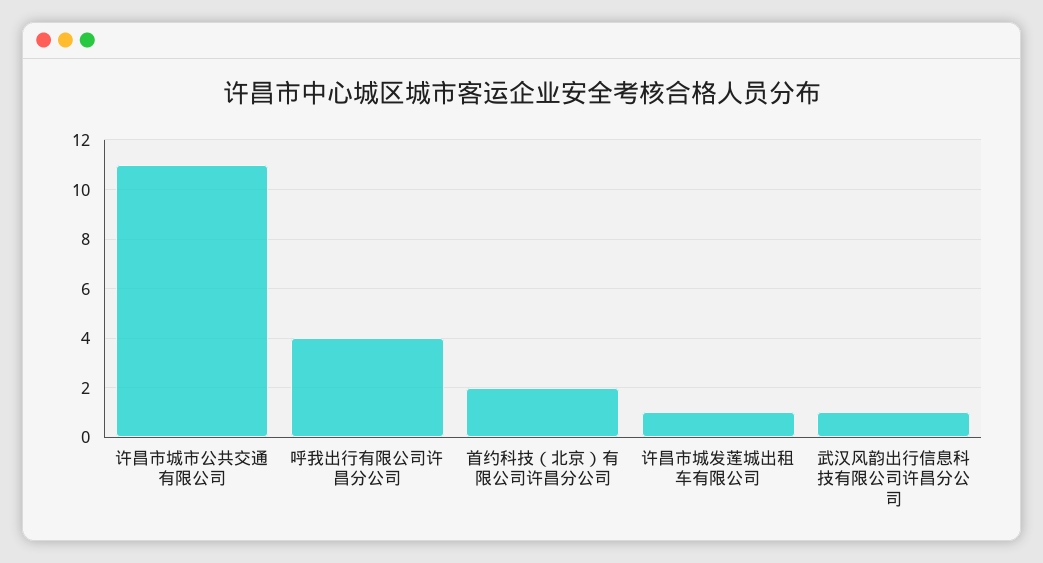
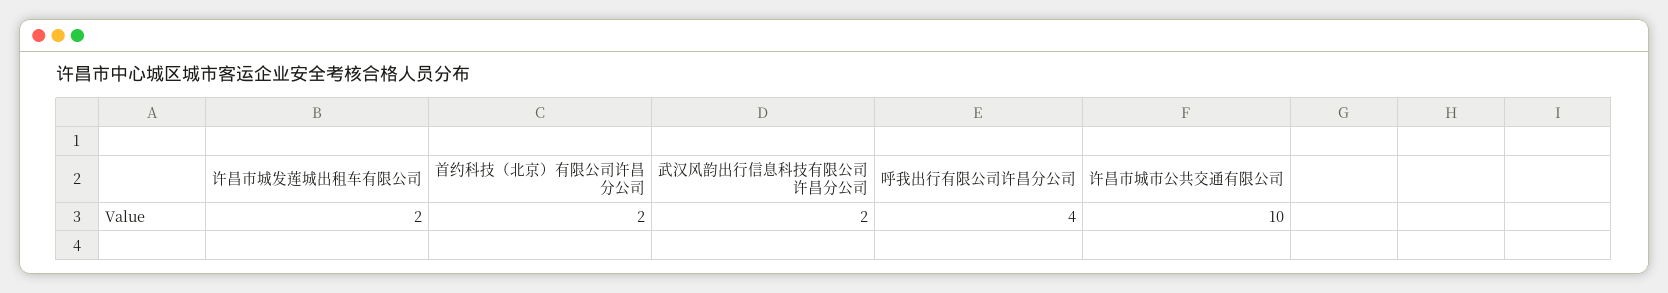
许昌市城市公共交通有限公司: 11 -> 10
许昌市城发莲城出租车有限公司: 1 -> 2
武汉风韵出行信息科技有限公司许昌分公司: 1 -> 2

